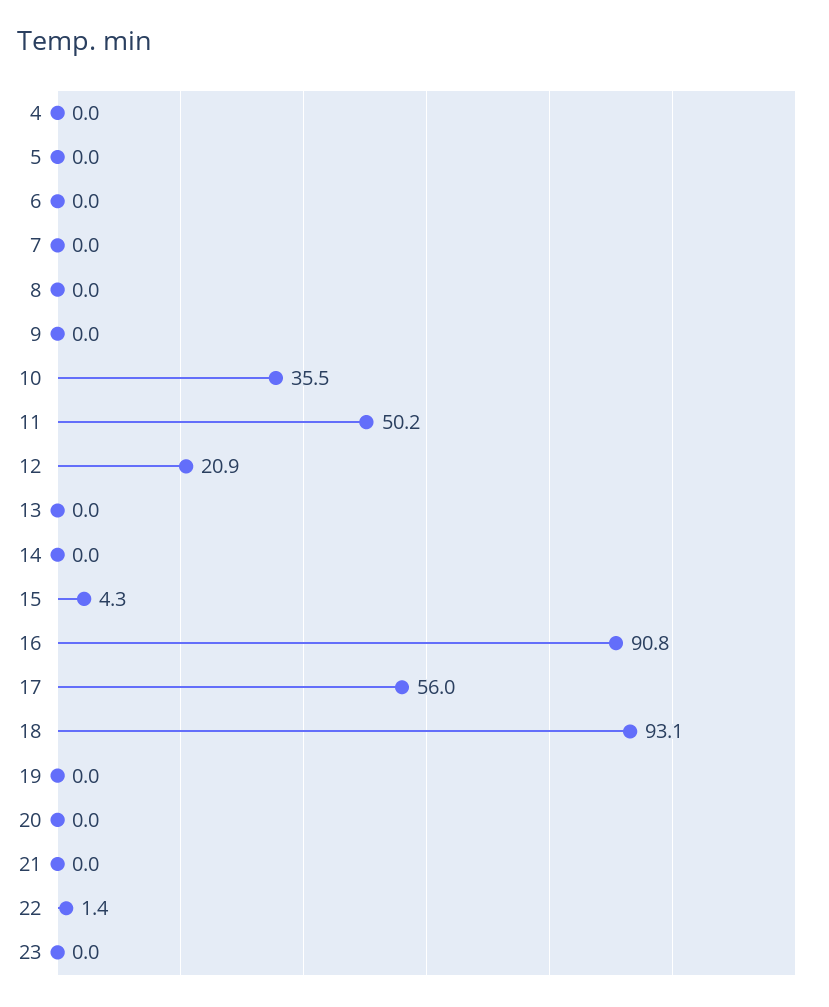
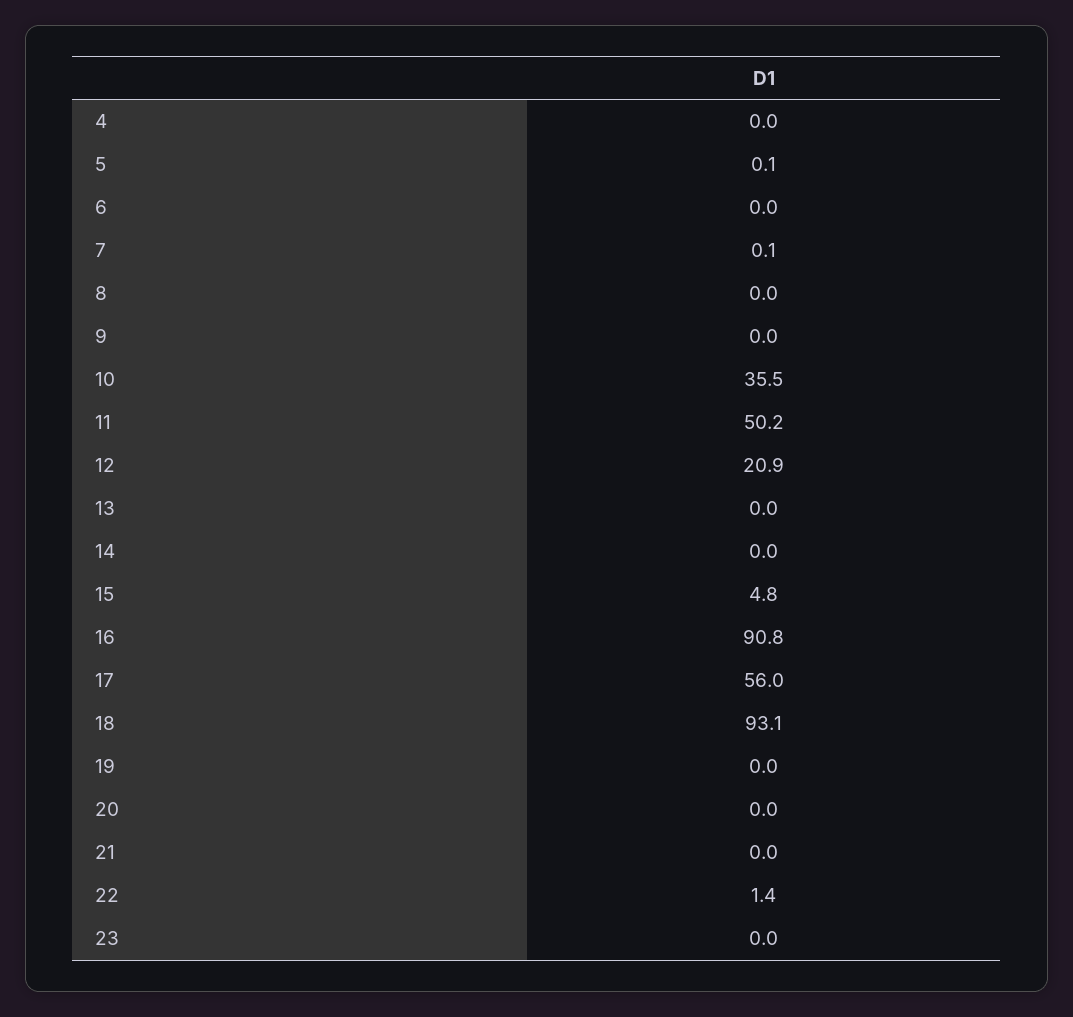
5: 0 -> 0.1
7: 0 -> 0.1
15: 4.3 -> 4.8

